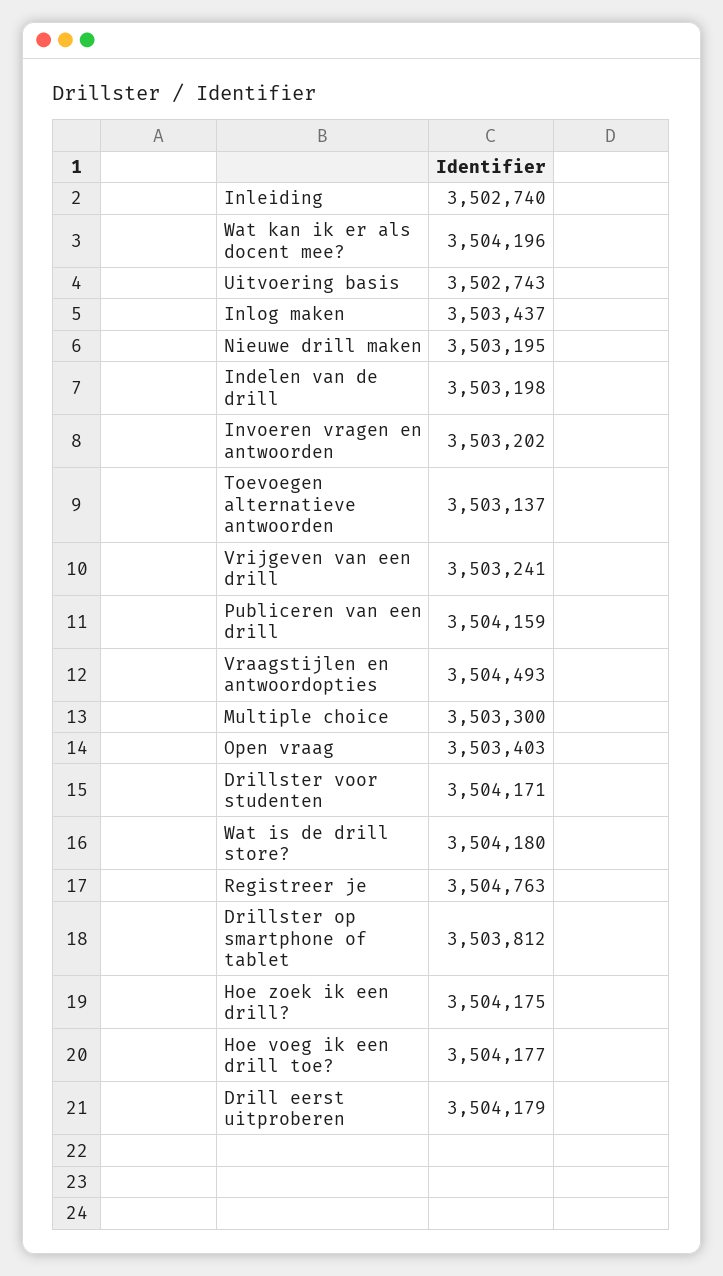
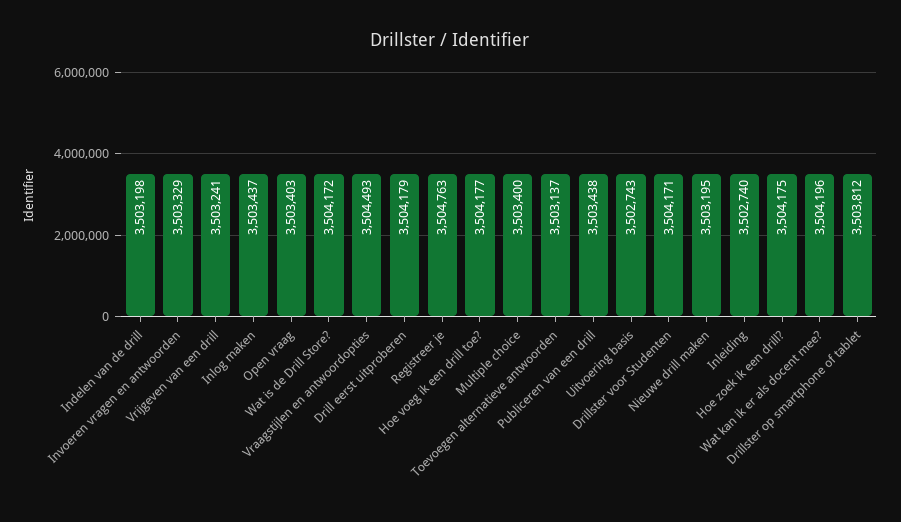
Invoeren vragen en antwoorden: 3503202 -> 3503329
Publiceren van een drill: 3504159 -> 3503438
Multiple choice: 3503300 -> 3503400
Wat is de drill store?: 3504180 -> 3504172

